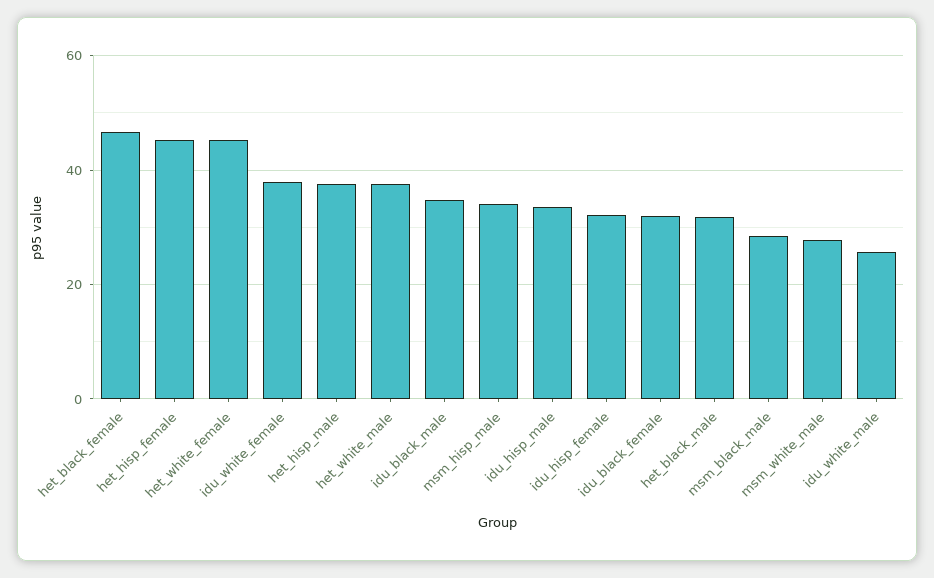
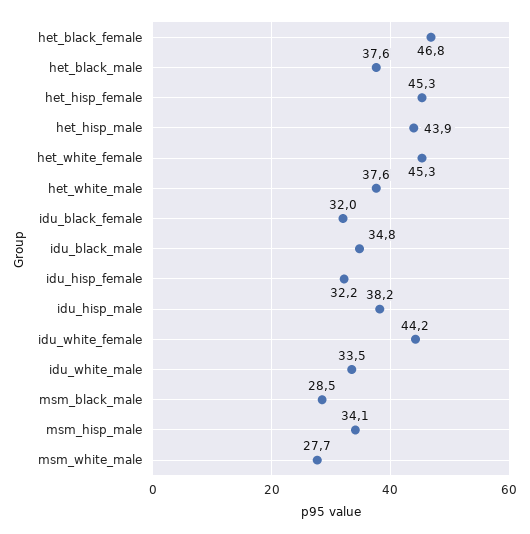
idu_white_female: 38 -> 44.2
het_hisp_male: 38 -> 43.9
idu_hisp_male: 34 -> 38.2
het_black_male: 32 -> 37.6
idu_white_male: 26 -> 33.5

